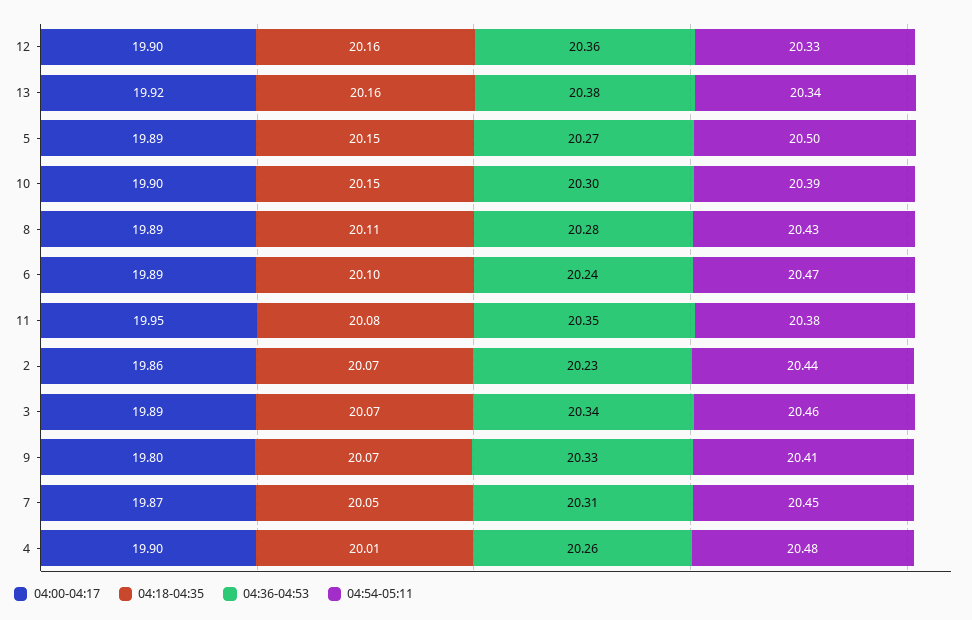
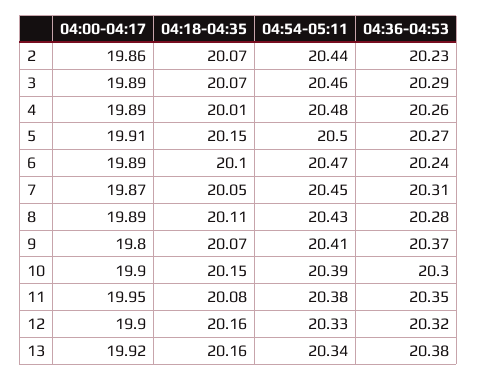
04:36-04:53, 12: 20.36 -> 20.32
04:00-04:17, 5: 19.89 -> 19.91
04:36-04:53, 3: 20.34 -> 20.29
04:36-04:53, 9: 20.33 -> 20.37
04:00-04:17, 4: 19.9 -> 19.89

